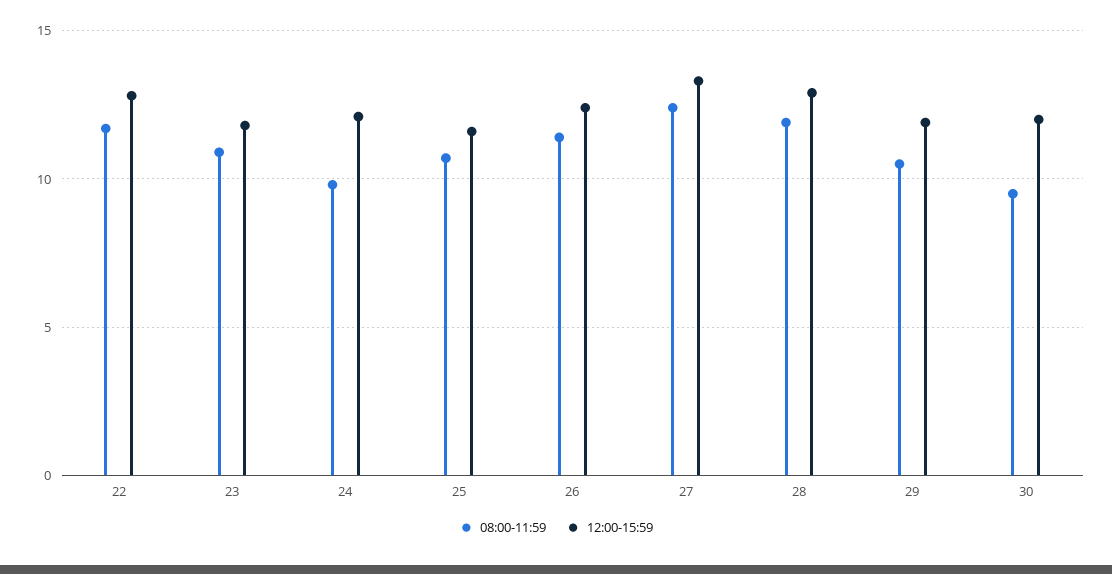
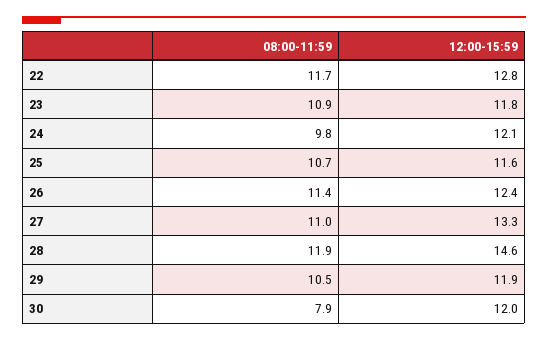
08:00-11:59, 27: 12.5 -> 11
12:00-15:59, 28: 13 -> 14.6
08:00-11:59, 30: 9.5 -> 7.9

